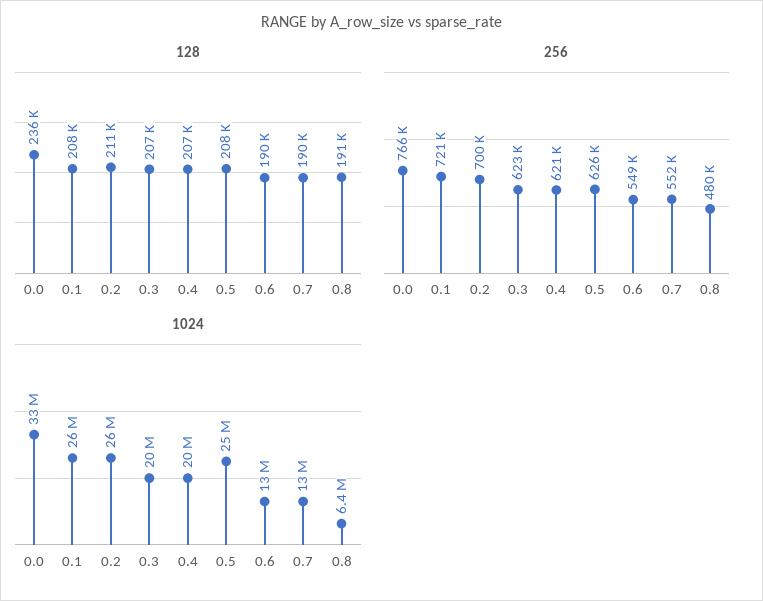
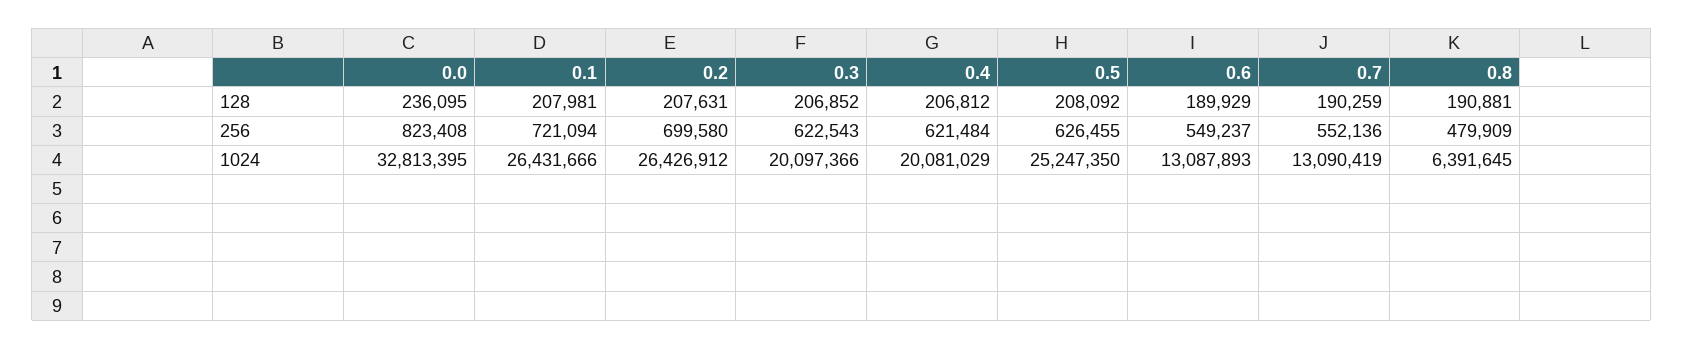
128, 0.2: 211000 -> 207631
256, 0.0: 766000 -> 823408

